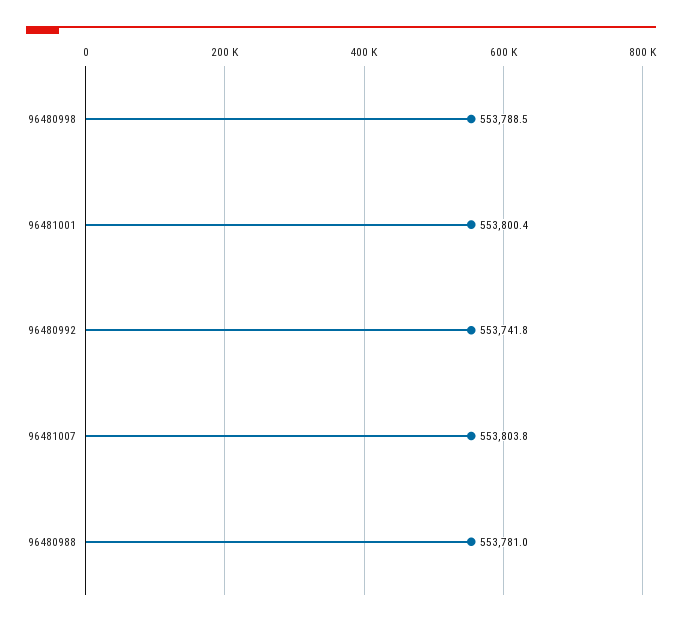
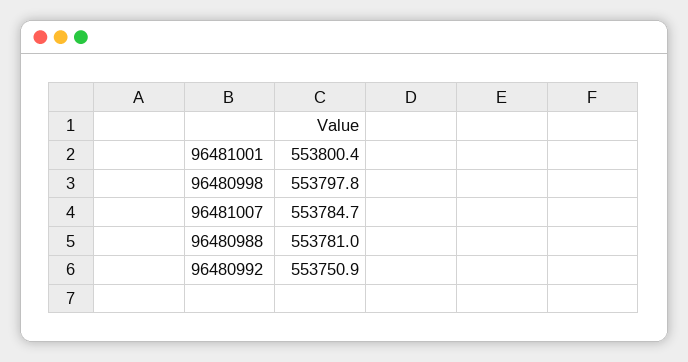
96480998: 553788.5 -> 553797.8
96480992: 553741.8 -> 553750.9
96481007: 553803.8 -> 553784.7

